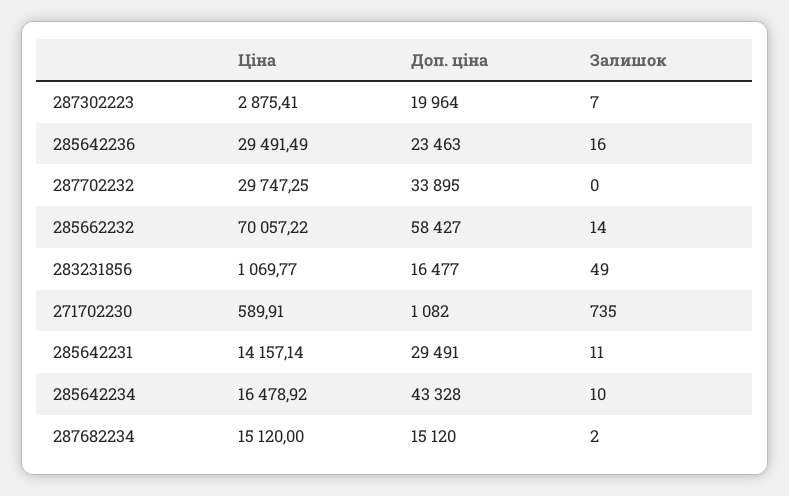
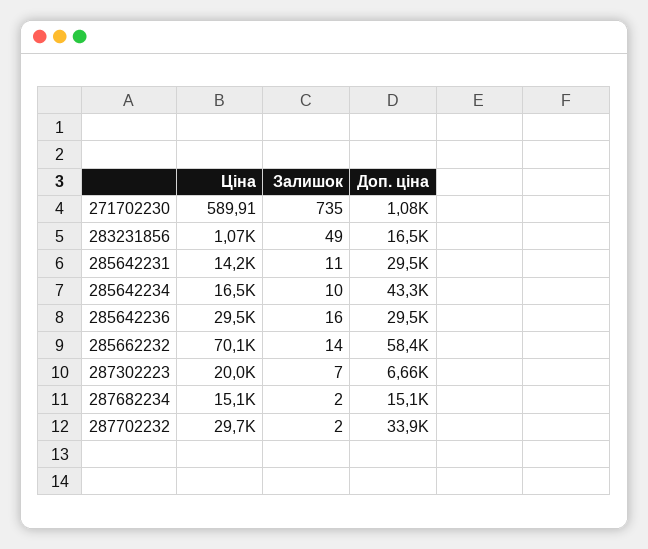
Ціна, 287302223: 2875.41 -> 20000
Доп. ціна, 287302223: 19964 -> 6660
Доп. ціна, 285642236: 23463 -> 29500
Залишок, 287702232: 0 -> 2

